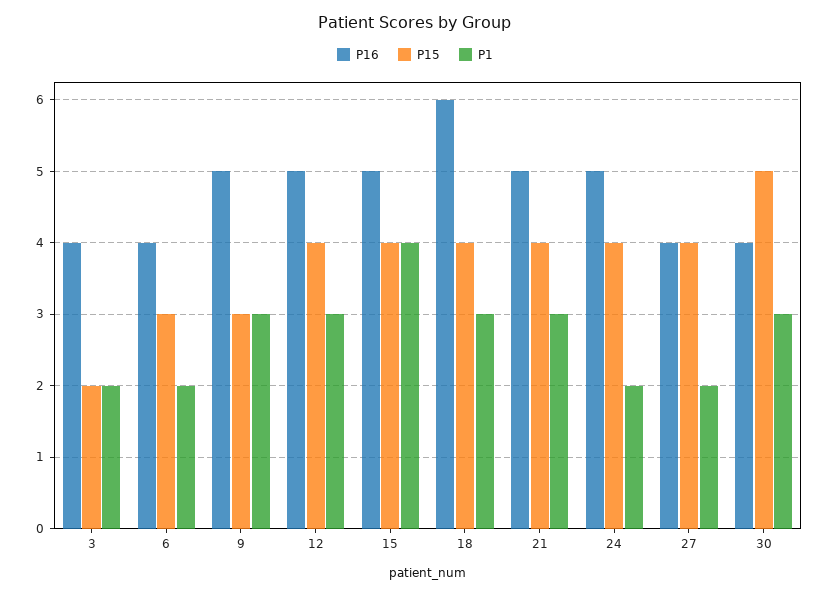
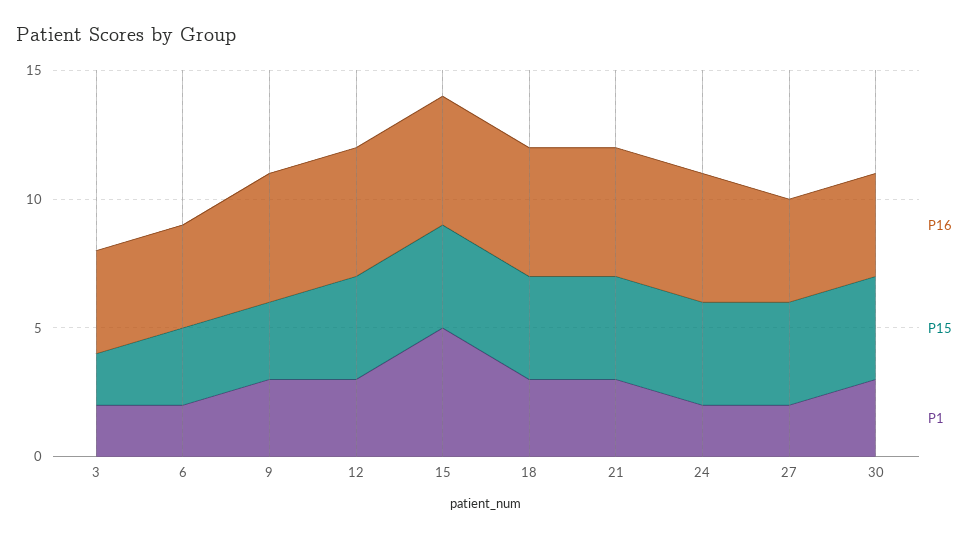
P1, 15: 4 -> 5
P16, 18: 6 -> 5
P15, 30: 5 -> 4

